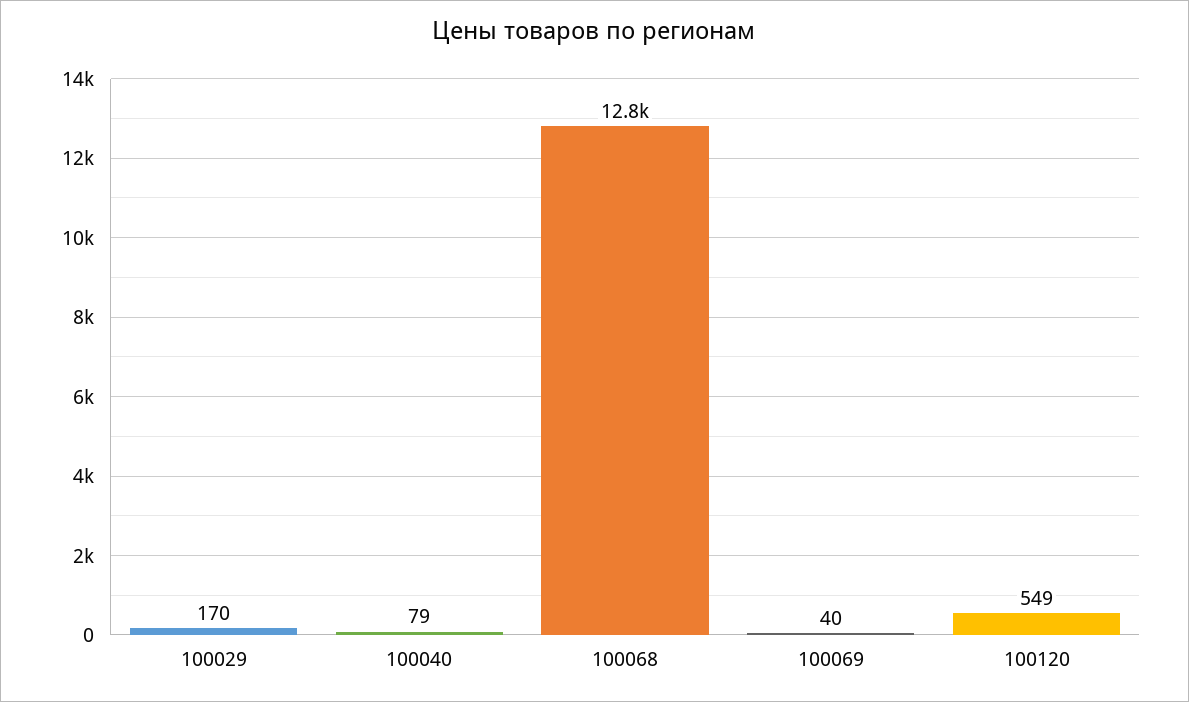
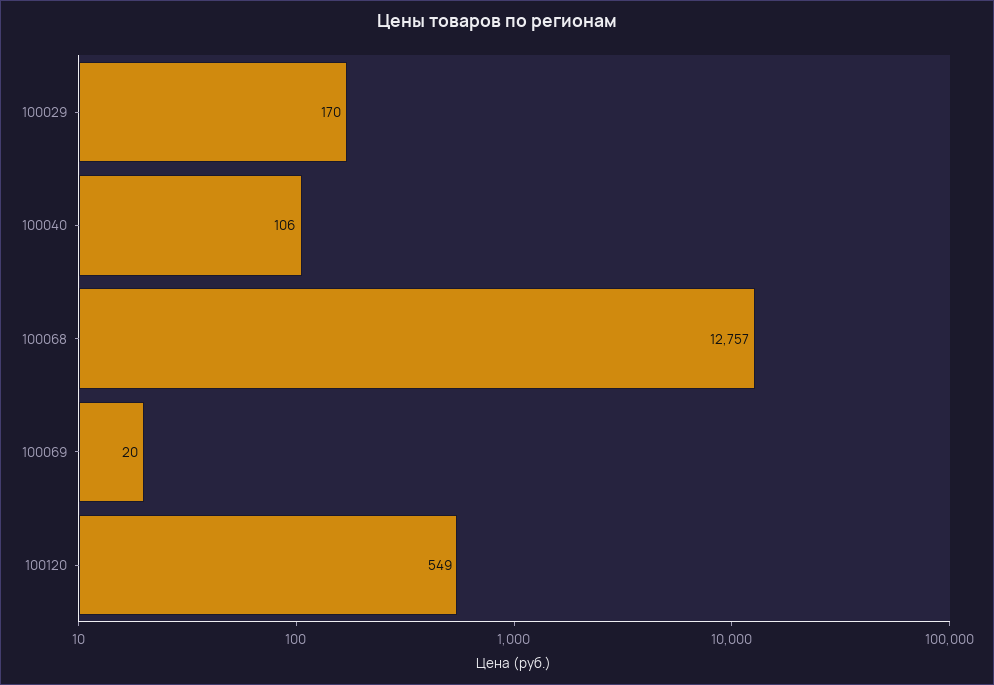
100040: 79 -> 106
100069: 40 -> 20

